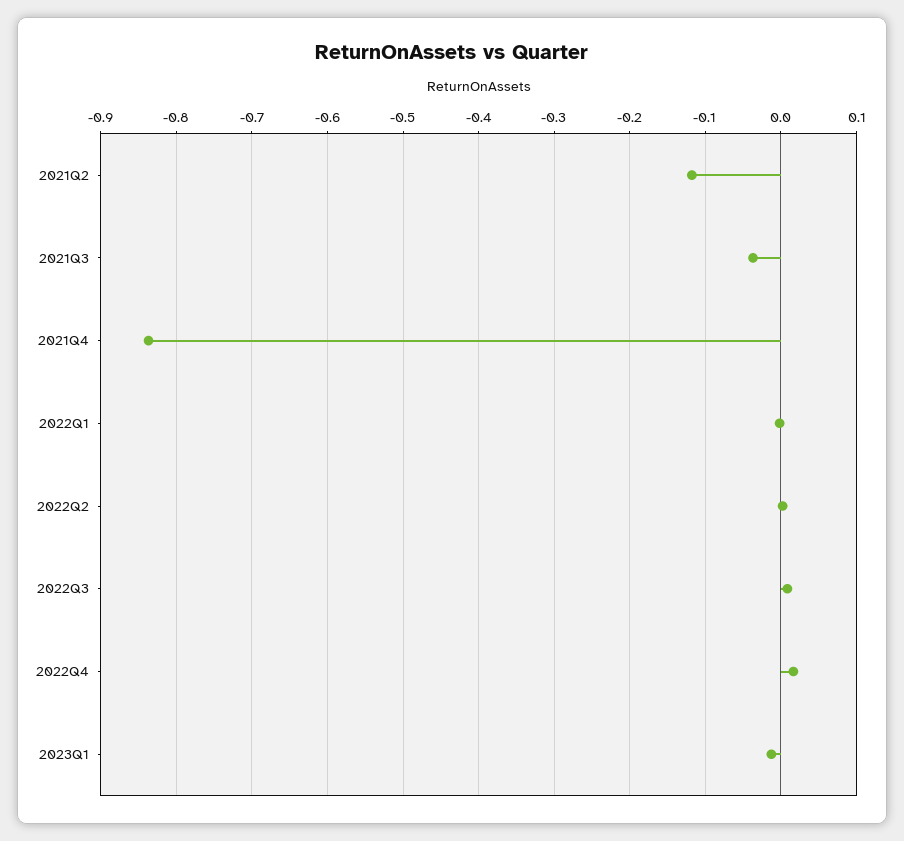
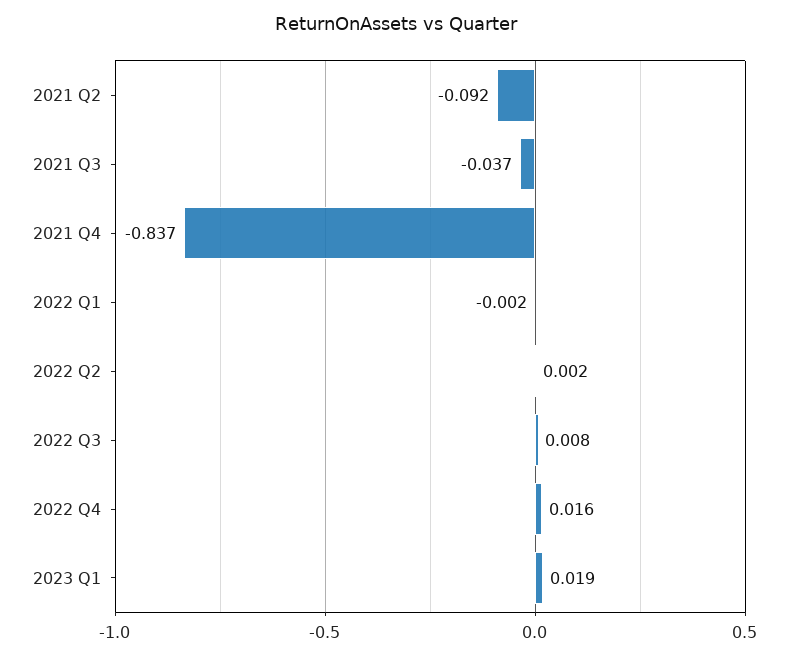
2021Q2: -0.12 -> -0.092
2023Q1: -0.01 -> 0.019

